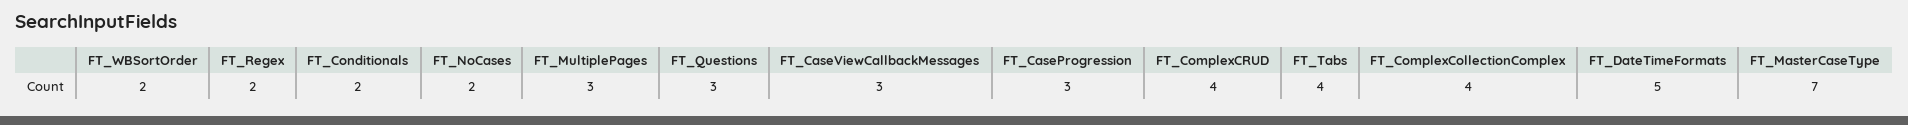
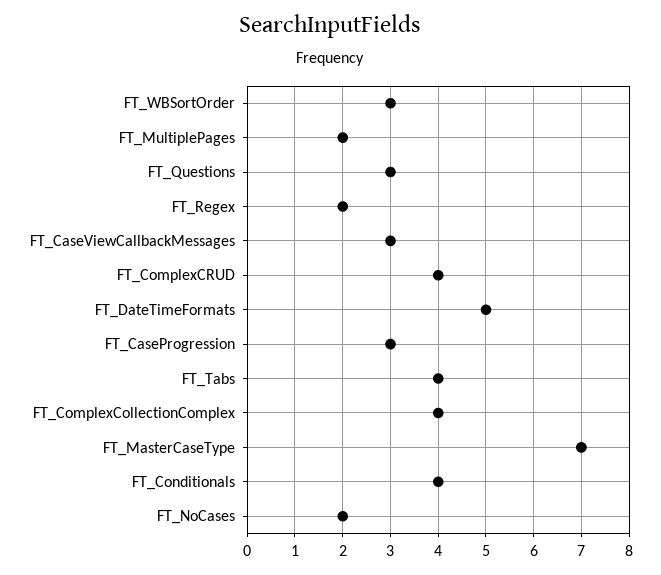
FT_WBSortOrder: 2 -> 3
FT_Conditionals: 2 -> 4
FT_MultiplePages: 3 -> 2

